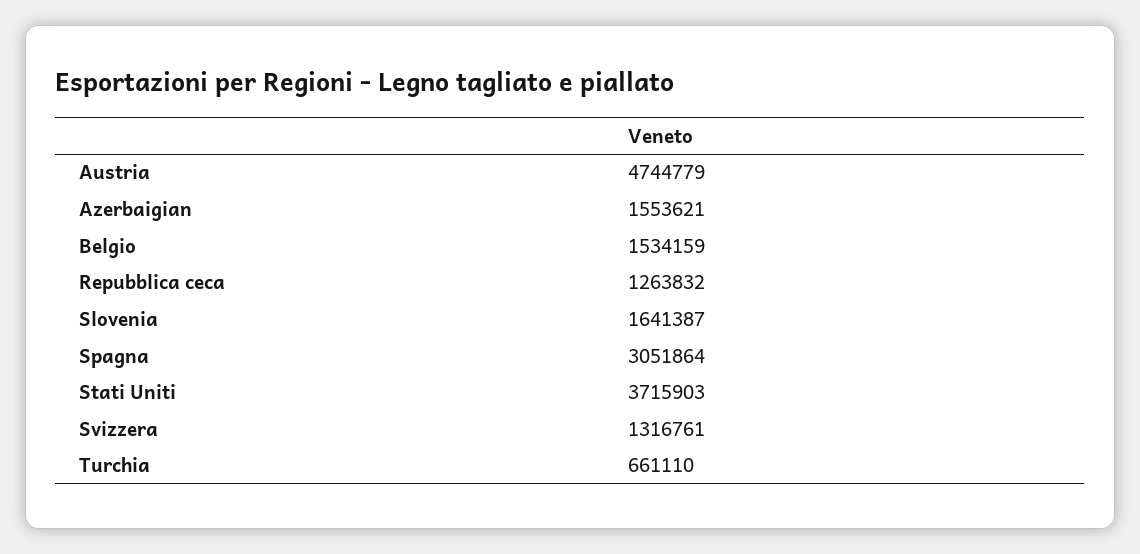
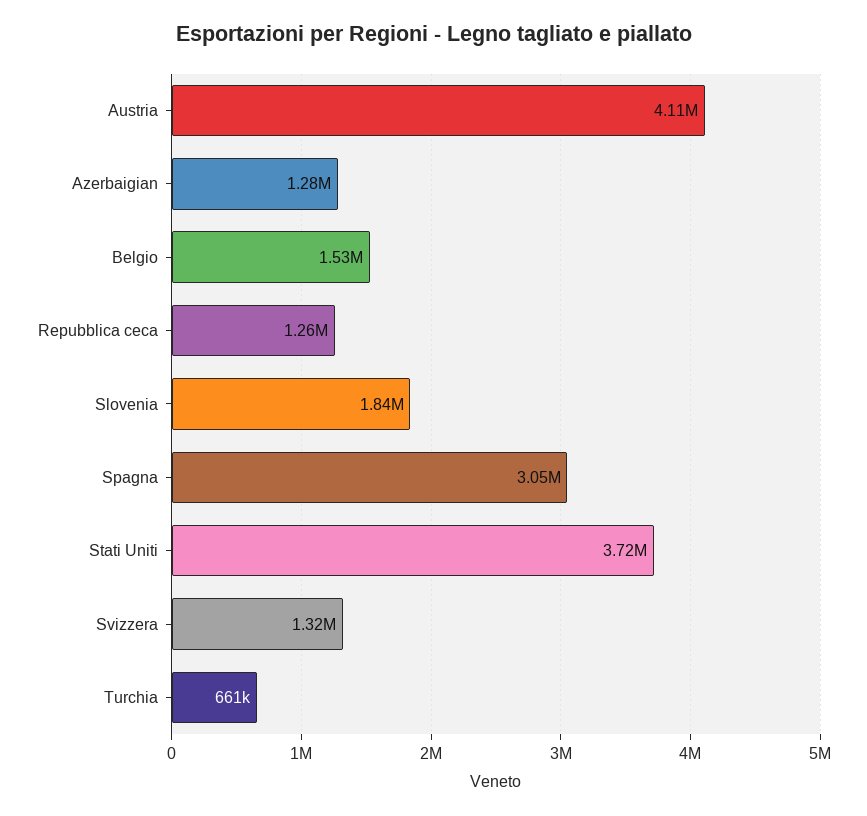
Austria: 4744779 -> 4110000
Azerbaigian: 1553621 -> 1280000
Slovenia: 1641387 -> 1840000

